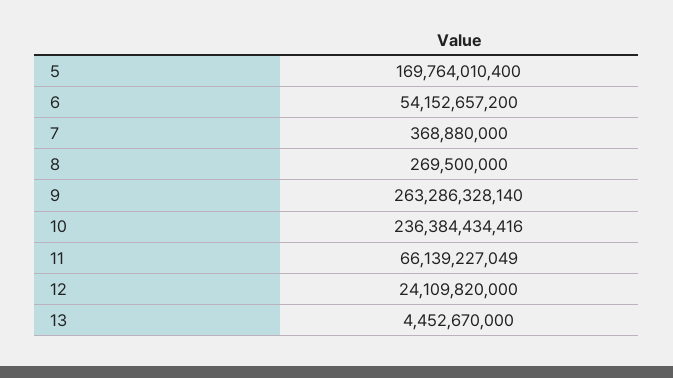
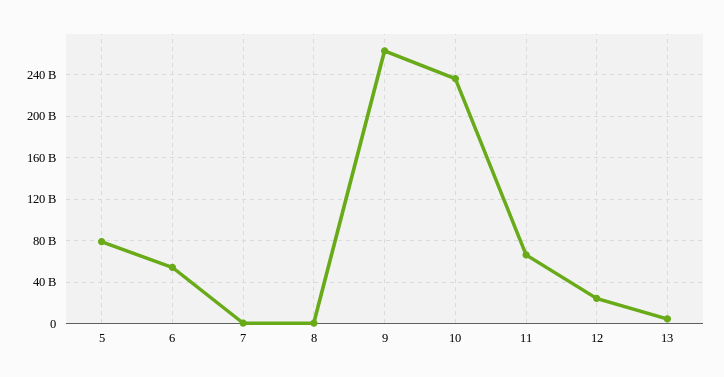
5: 169764010400 -> 80000000000

